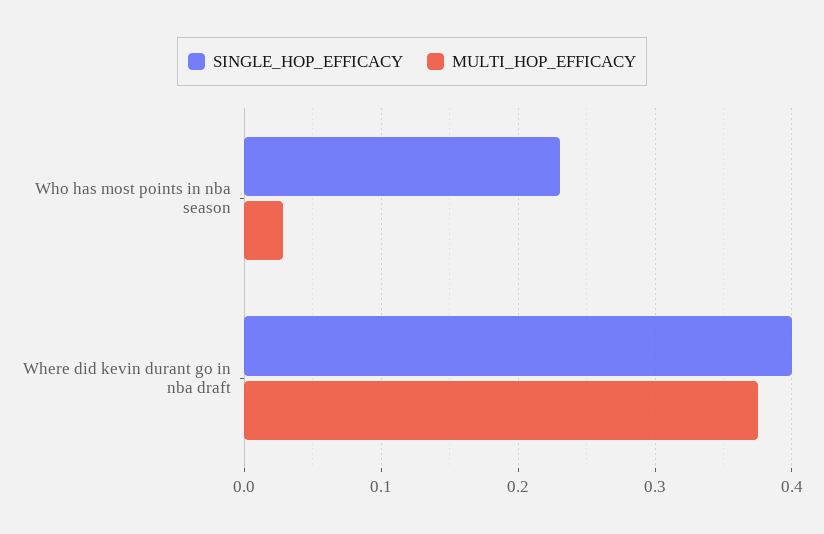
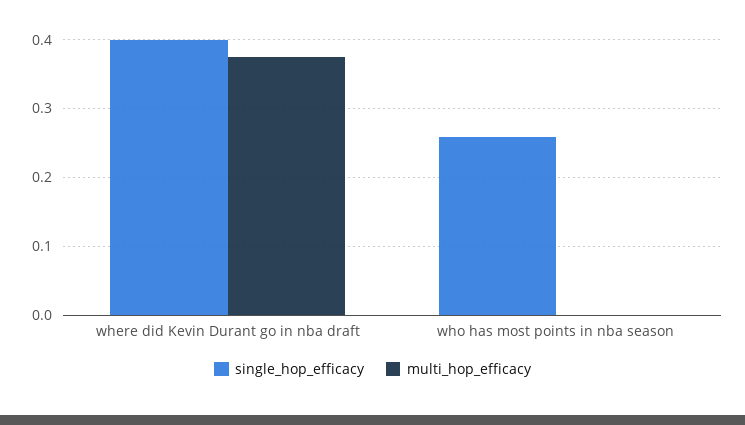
SINGLE_HOP_EFFICACY, Who has most points in nba season: 0.23 -> 0.26
MULTI_HOP_EFFICACY, Who has most points in nba season: 0.03 -> 0

